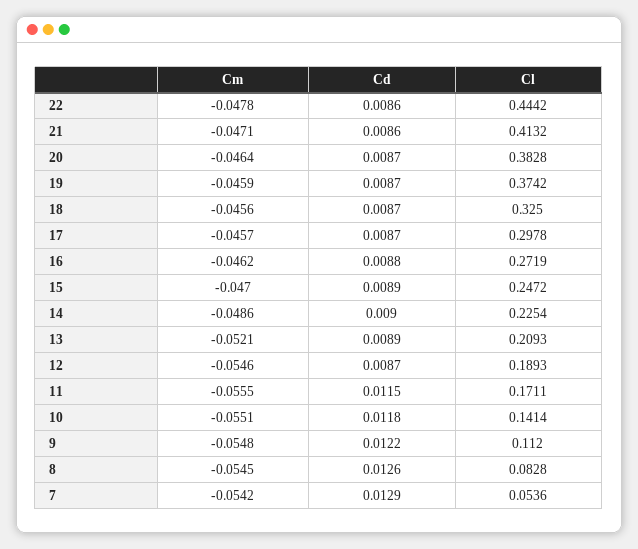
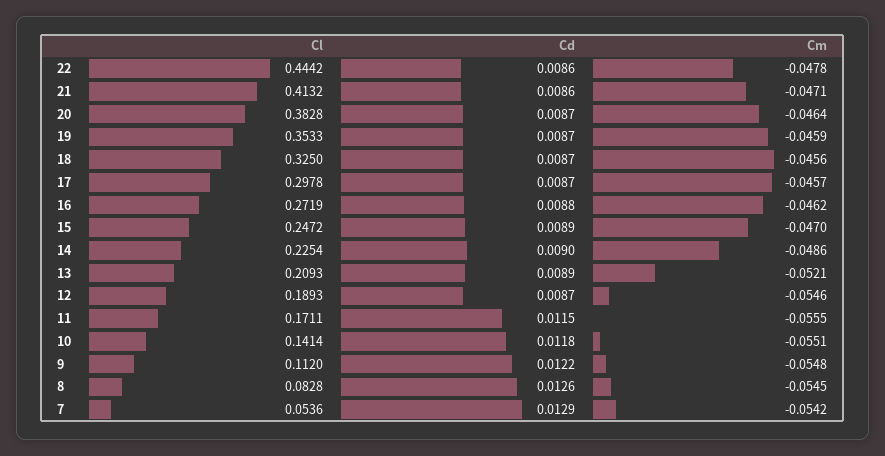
Cl, 19: 0.3742 -> 0.3533

